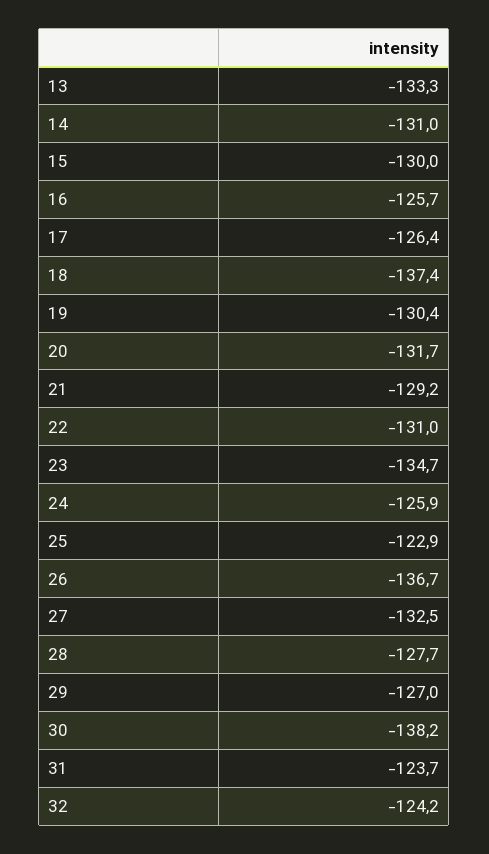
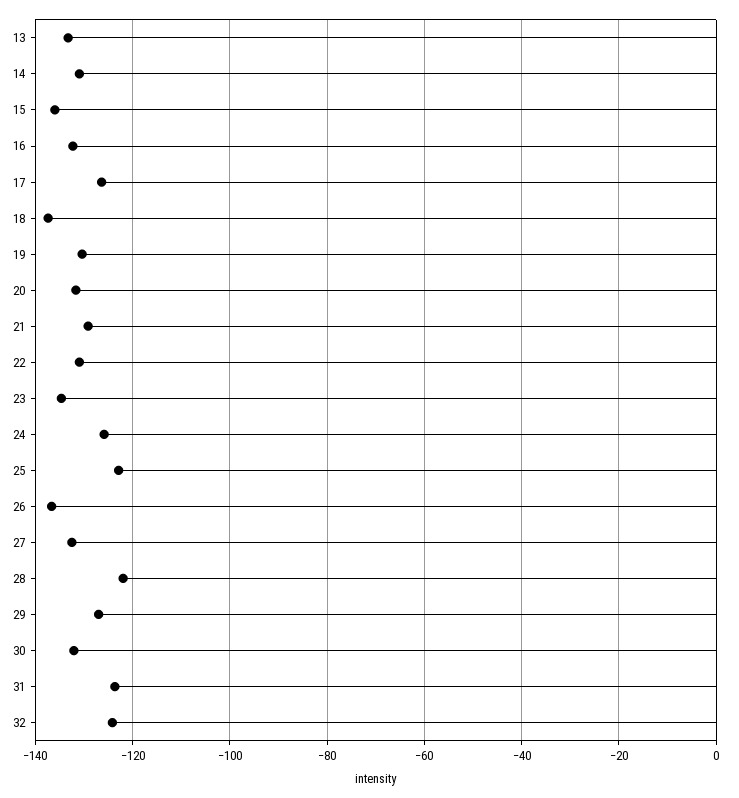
15: -130 -> -136
16: -125.7 -> -132
28: -127.7 -> -122
30: -138.2 -> -132

